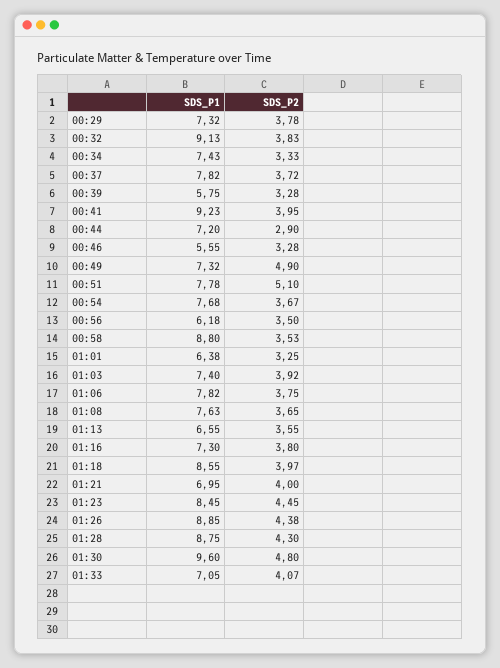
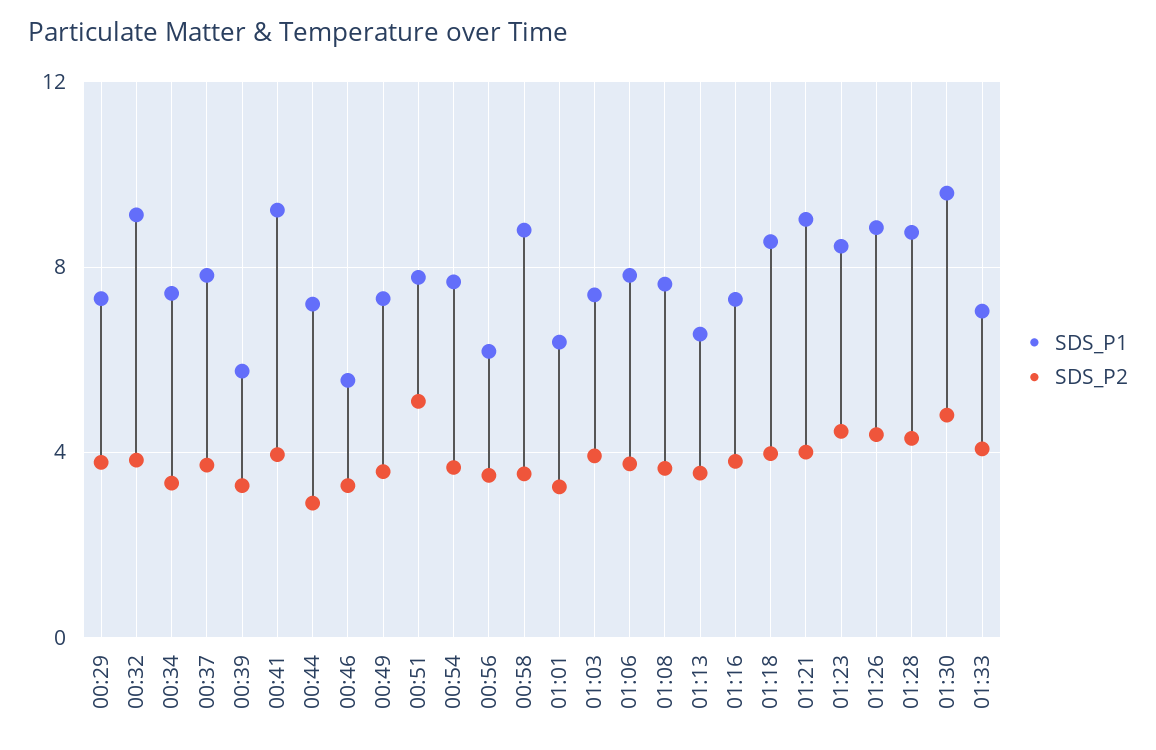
SDS_P2, 00:49: 4.9 -> 3.5
SDS_P1, 01:21: 6.95 -> 9

